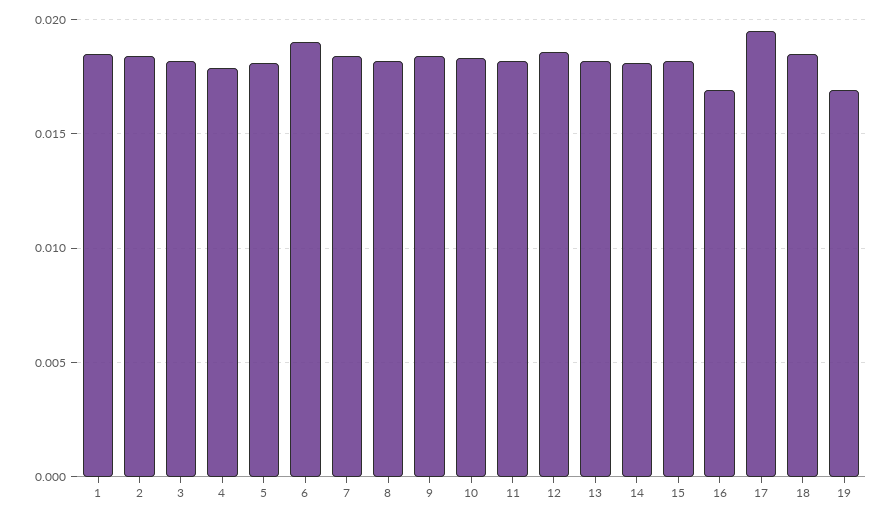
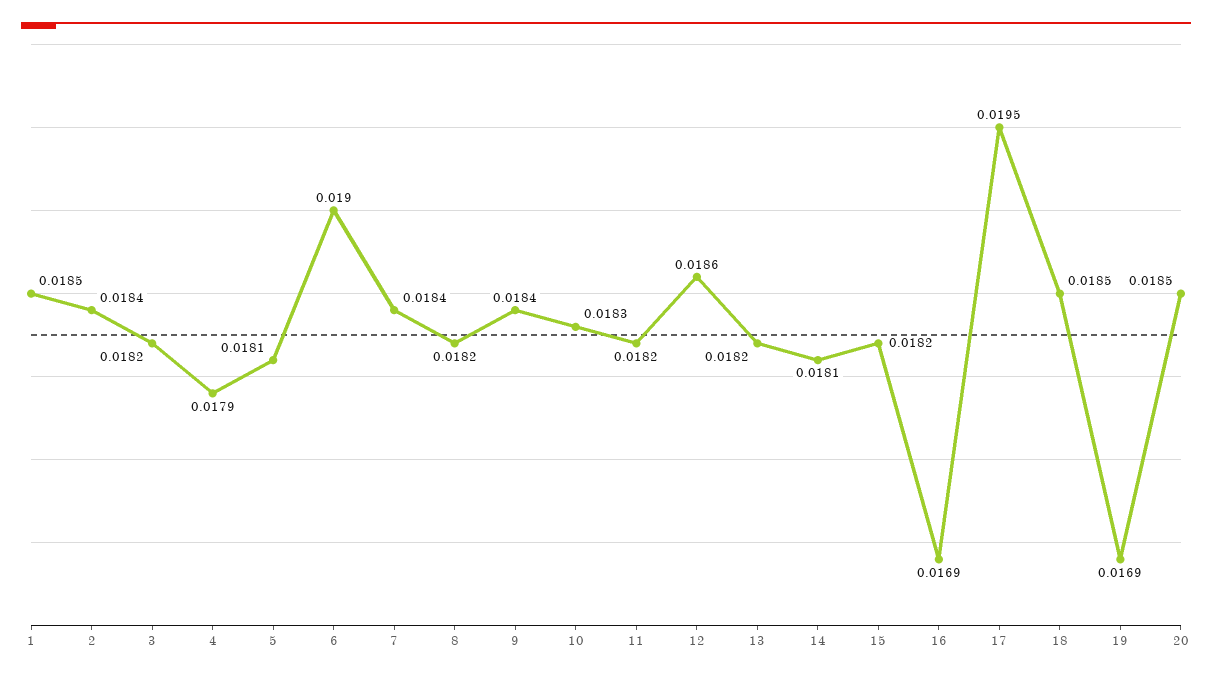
20: none -> 0.0185

